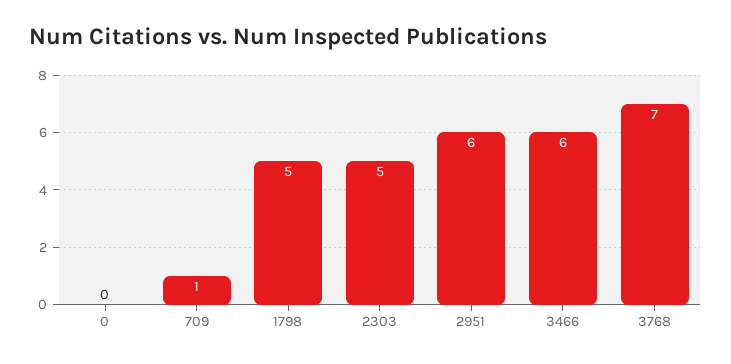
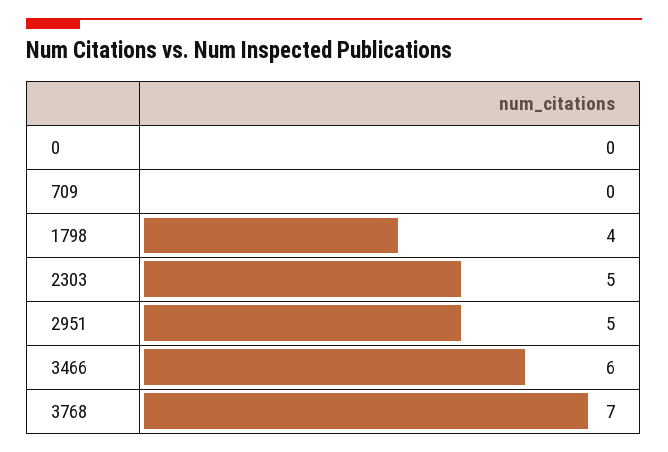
709: 1 -> 0
1798: 5 -> 4
2951: 6 -> 5

